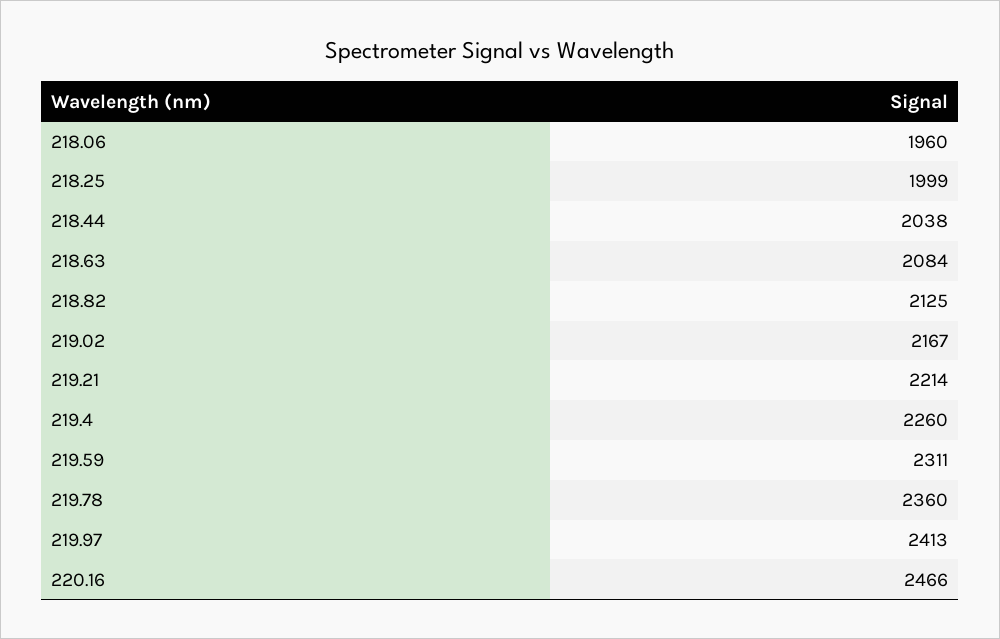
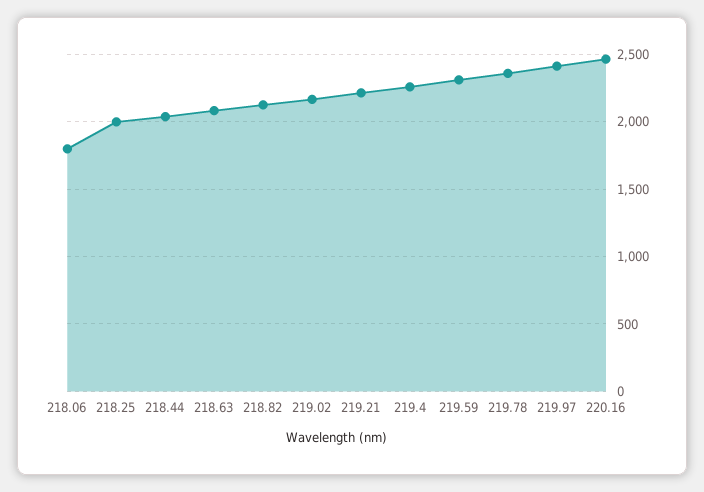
218.06: 1960 -> 1800

